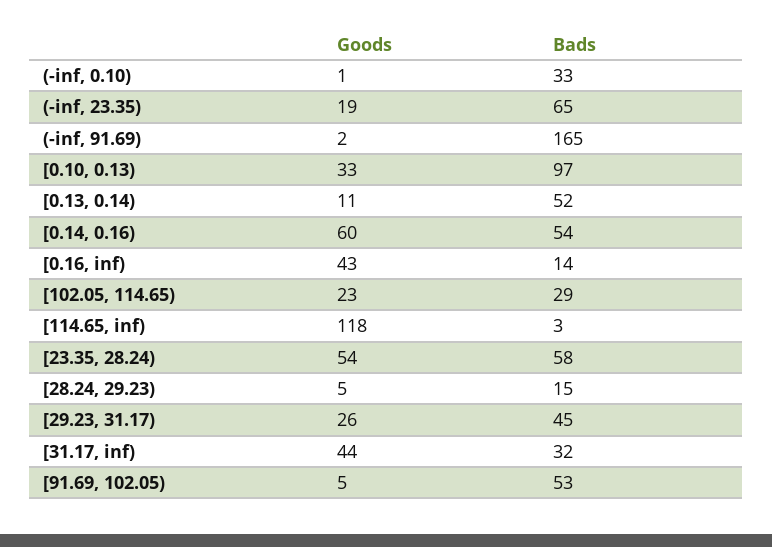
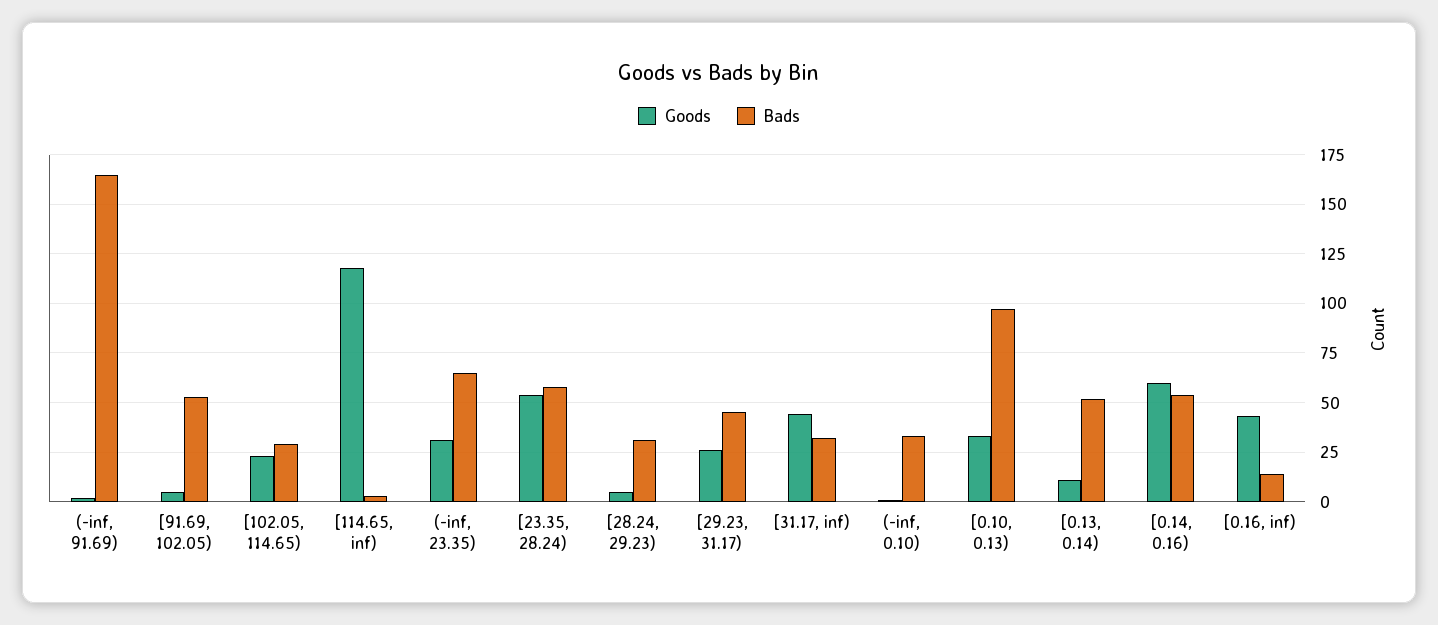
Goods, (-inf, 23.35): 19 -> 30
Bads, [28.24, 29.23): 15 -> 30

